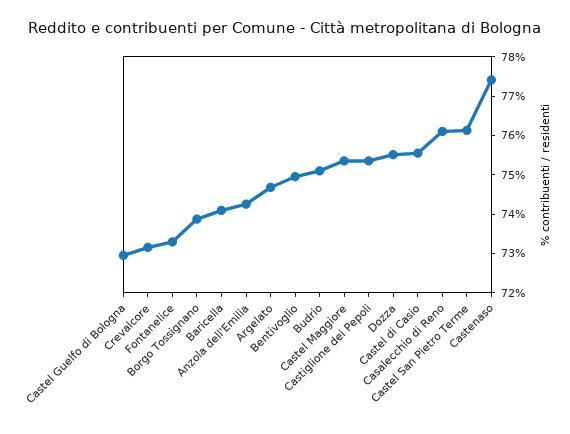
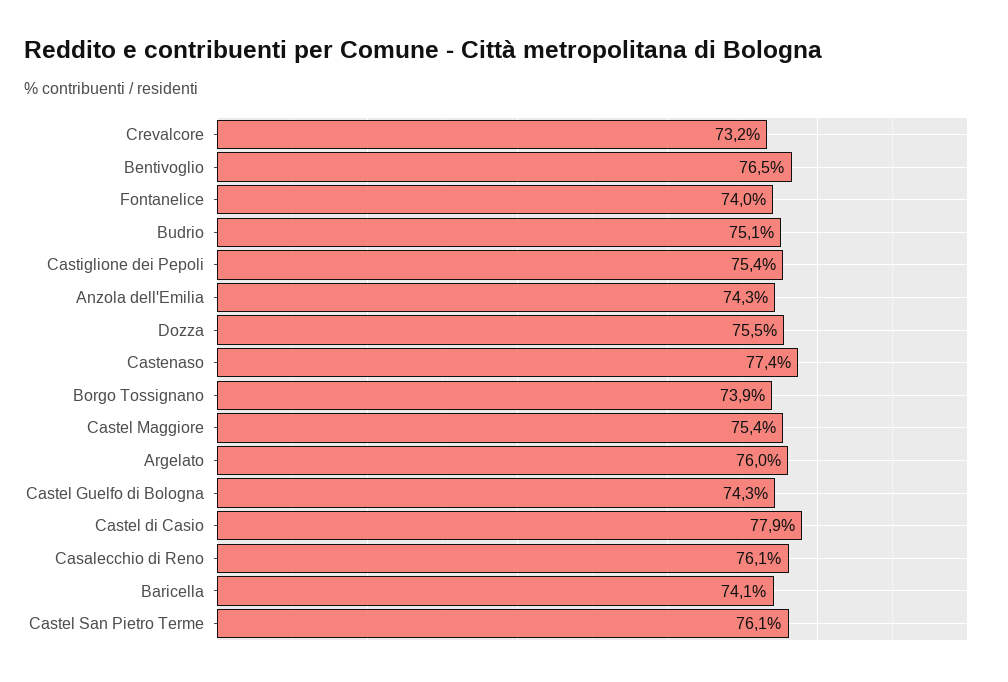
Castel Guelfo di Bologna: 73 -> 74.3
Fontanelice: 73.25 -> 74
Argelato: 74.75 -> 76
Bentivoglio: 75 -> 76.5
Castel di Casio: 75.5 -> 77.9

